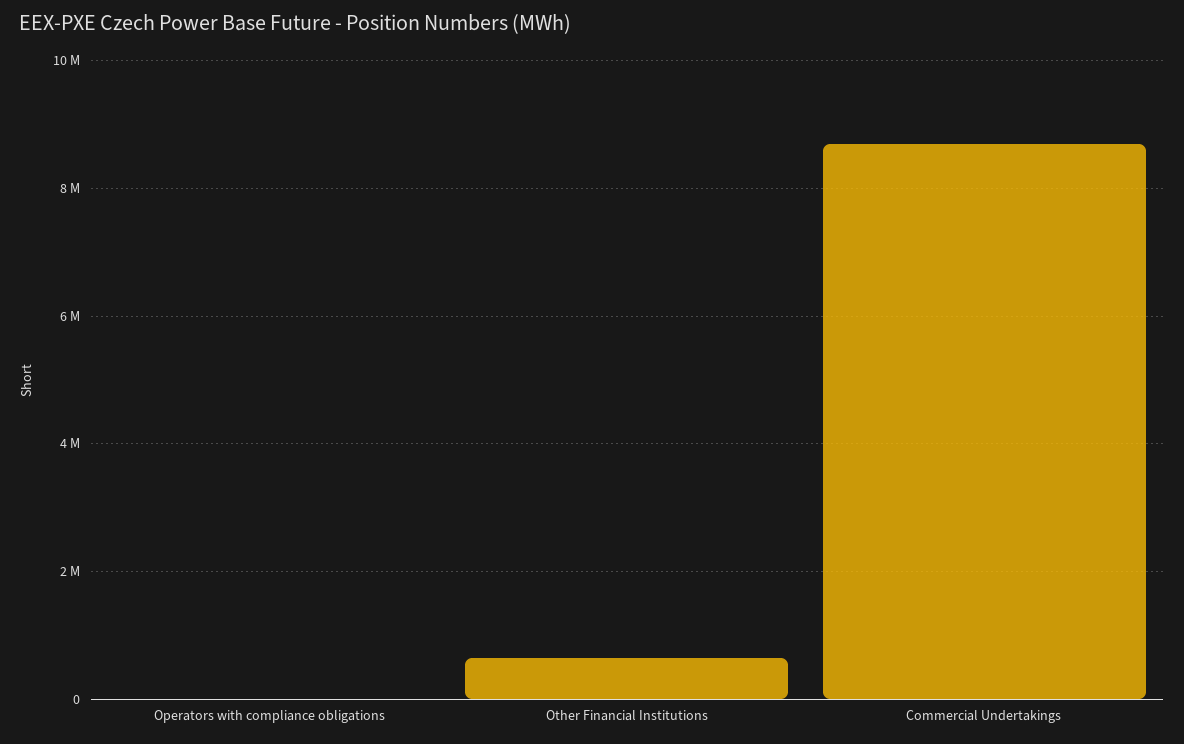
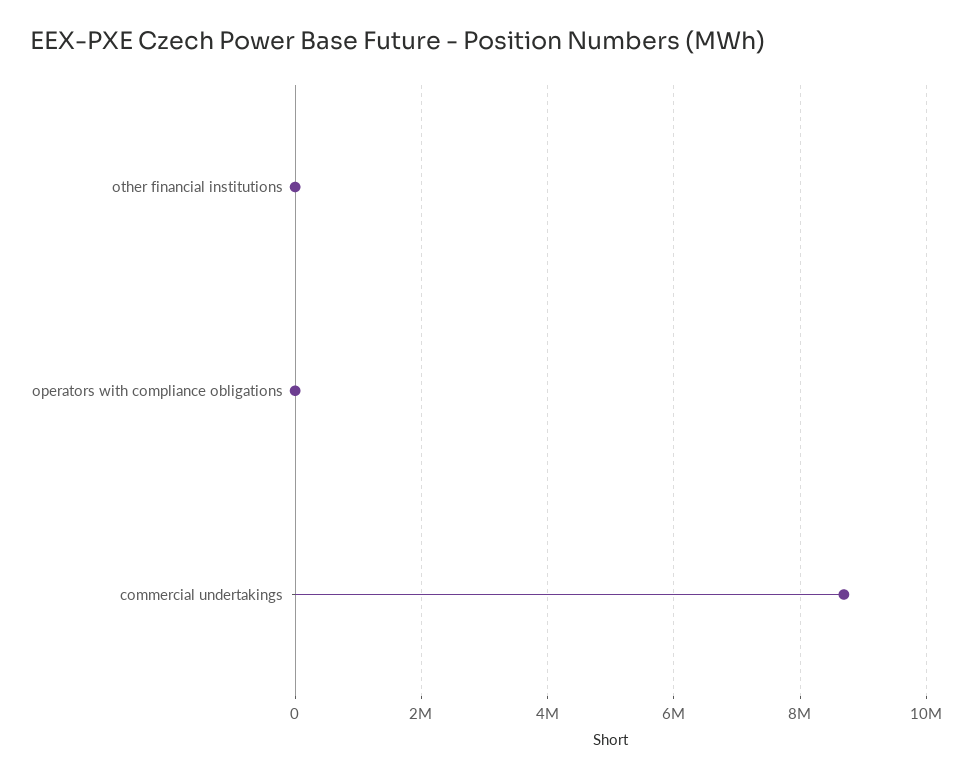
Other Financial Institutions: 600000 -> 0

